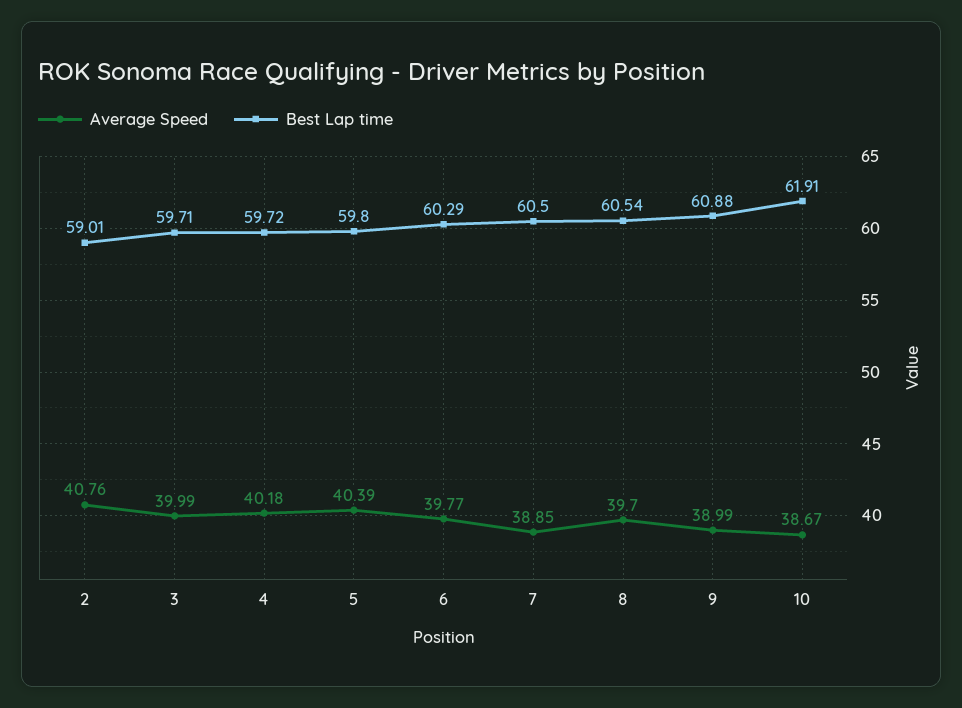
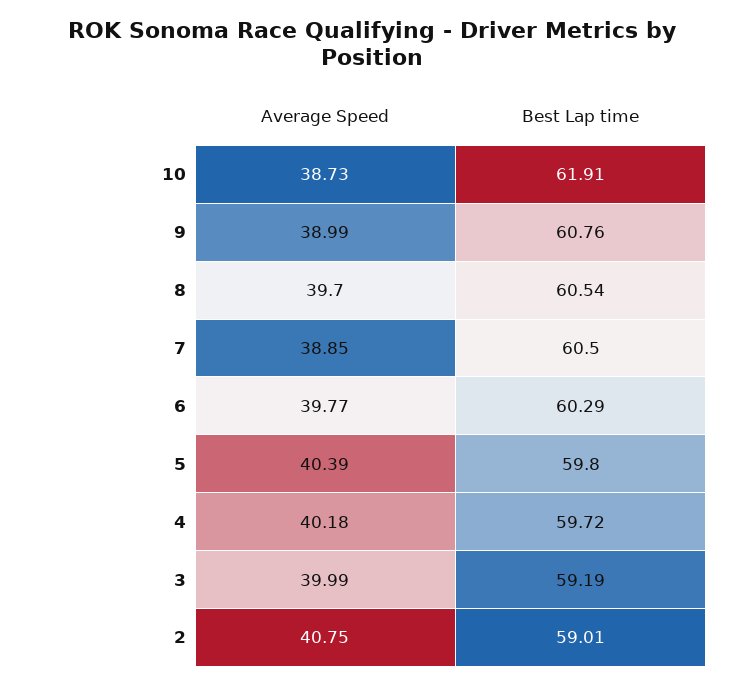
Average Speed, 2: 40.76 -> 40.75
Best Lap time, 3: 59.71 -> 59.19
Best Lap time, 9: 60.88 -> 60.76
Average Speed, 10: 38.67 -> 38.73

